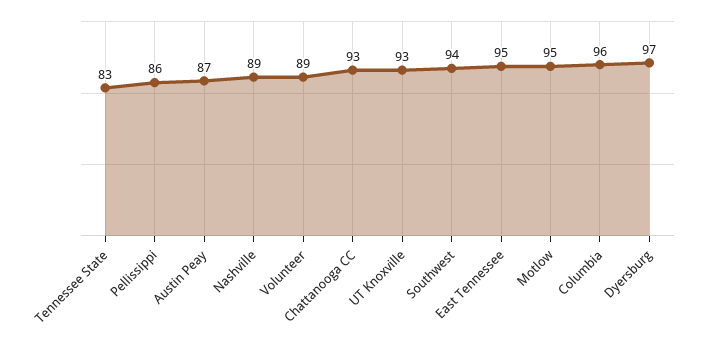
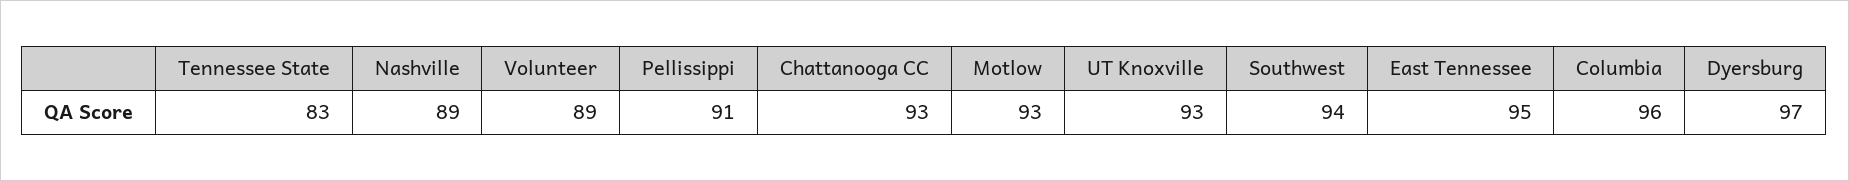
Pellissippi: 86 -> 91
Austin Peay: 87 -> none
Motlow: 95 -> 93

